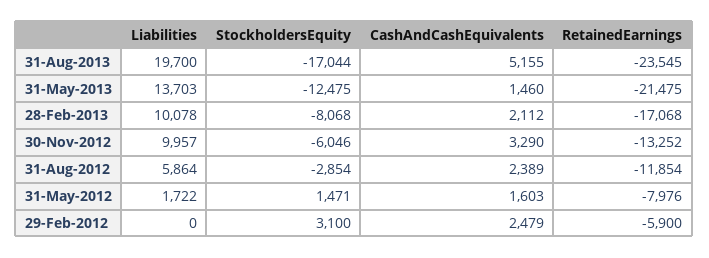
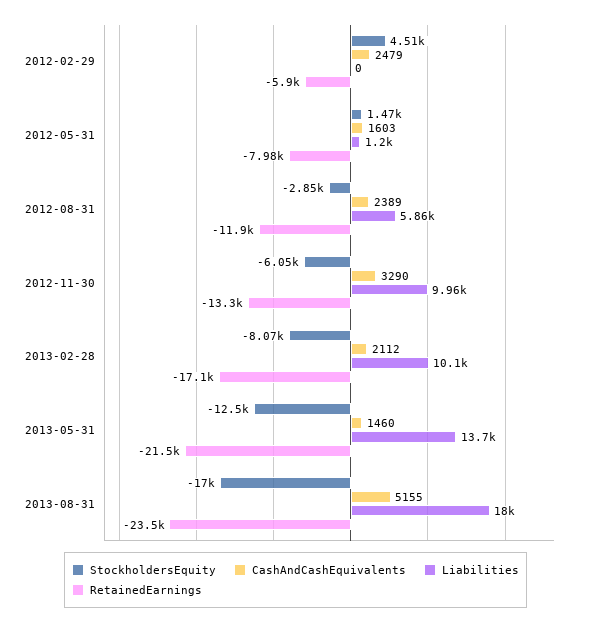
Liabilities, 31-Aug-2013: 19700 -> 18000
Liabilities, 31-May-2012: 1722 -> 1200
StockholdersEquity, 29-Feb-2012: 3100 -> 4510

